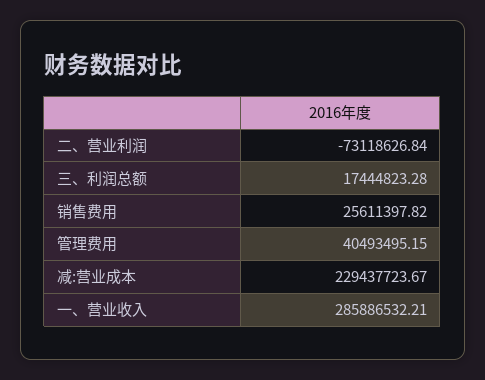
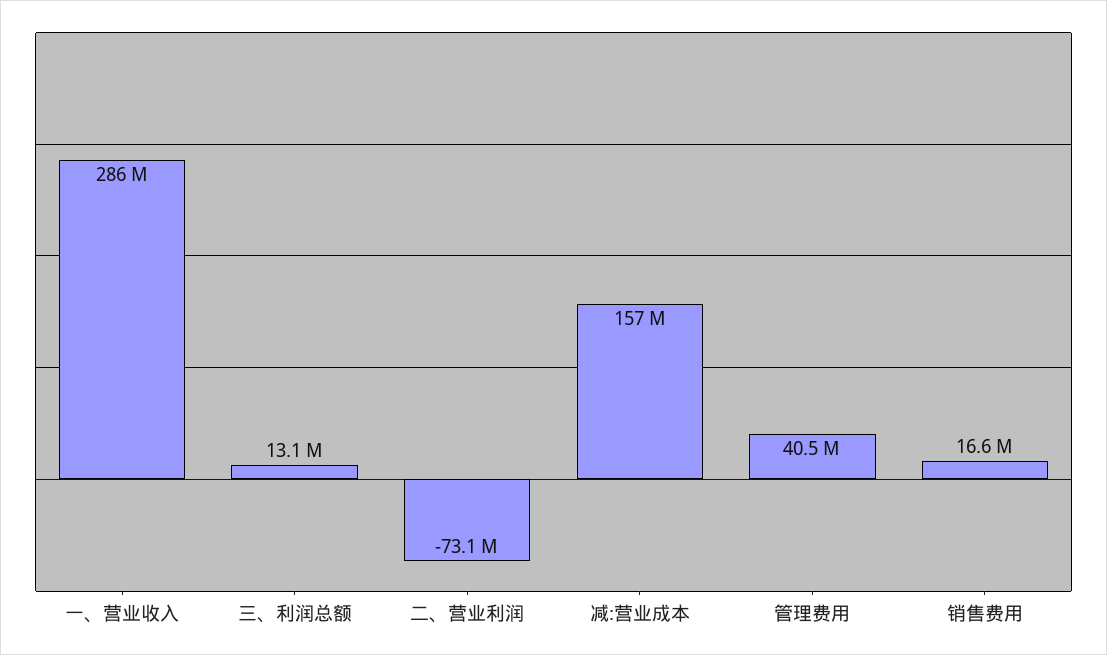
三、利润总额: 17444823.28 -> 13100000
销售费用: 25611397.82 -> 16600000
减:营业成本: 229437723.67 -> 157000000

